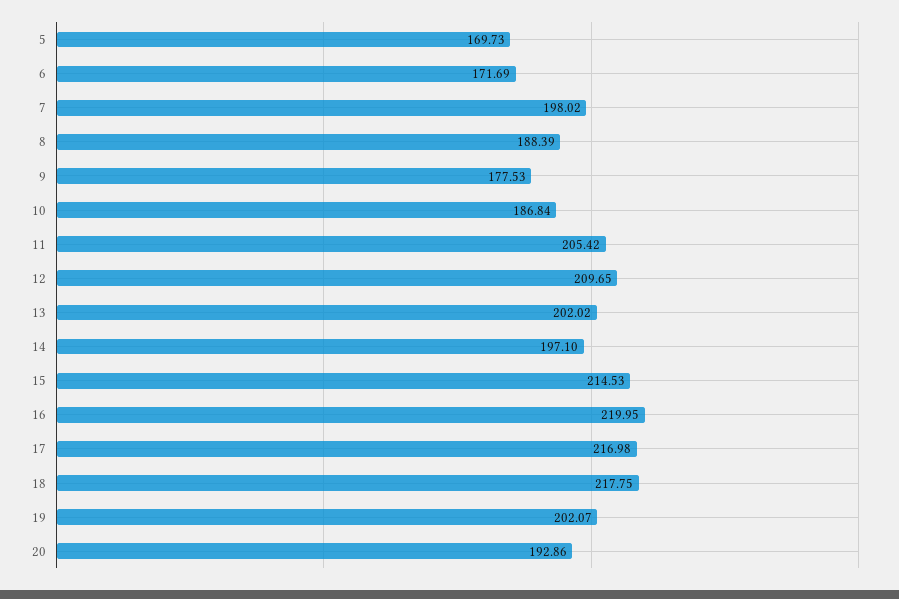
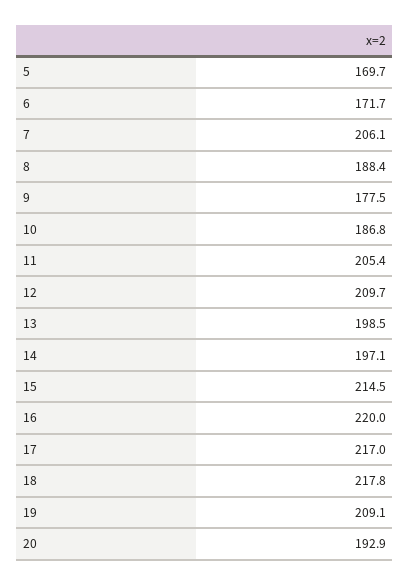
7: 198.02 -> 206.1
13: 202.02 -> 198.5
19: 202.07 -> 209.1

